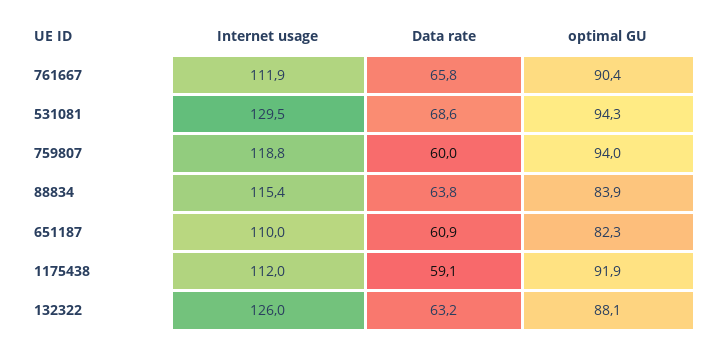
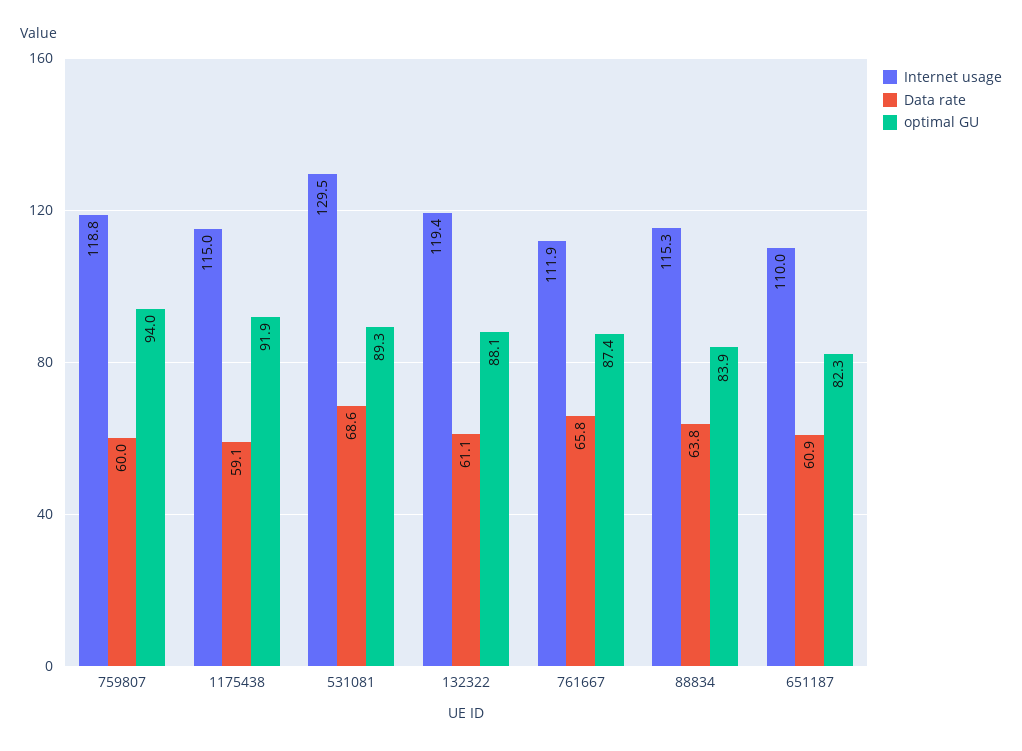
optimal GU, 761667: 90.4 -> 87.4
optimal GU, 531081: 94.3 -> 89.3
Internet usage, 88834: 115.4 -> 115.3
Internet usage, 1175438: 112 -> 115
Internet usage, 132322: 126 -> 119.4
Data rate, 132322: 63.2 -> 61.1

